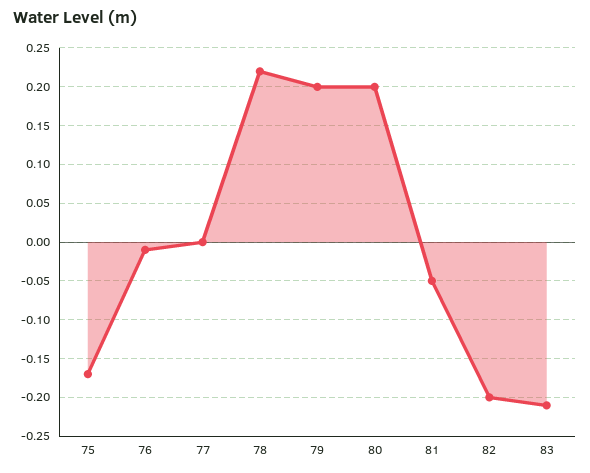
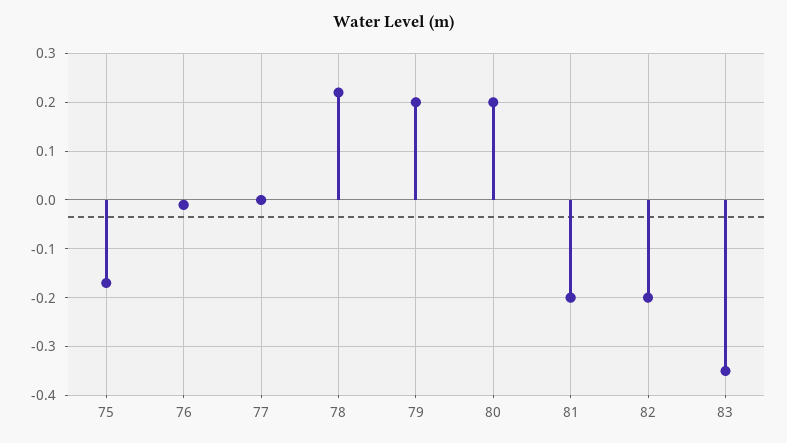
81: -0.05 -> -0.2
83: -0.21 -> -0.35

